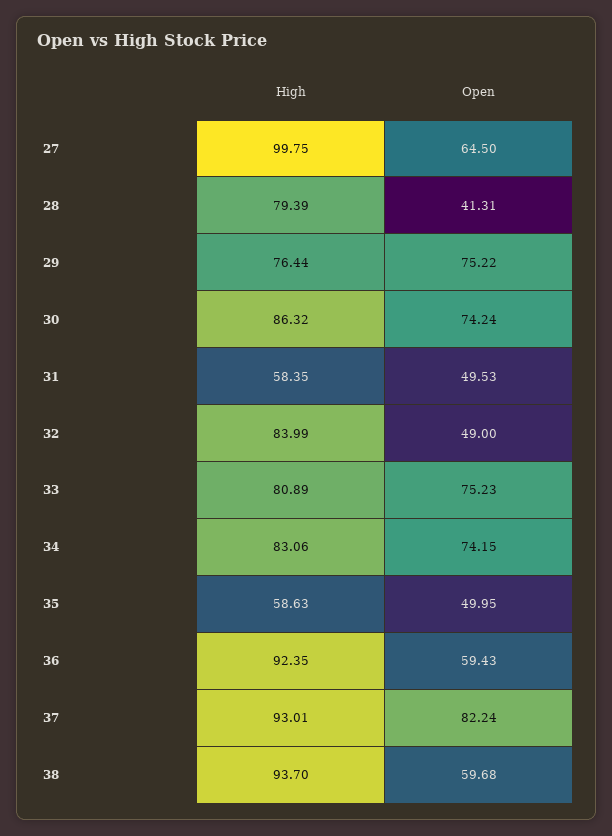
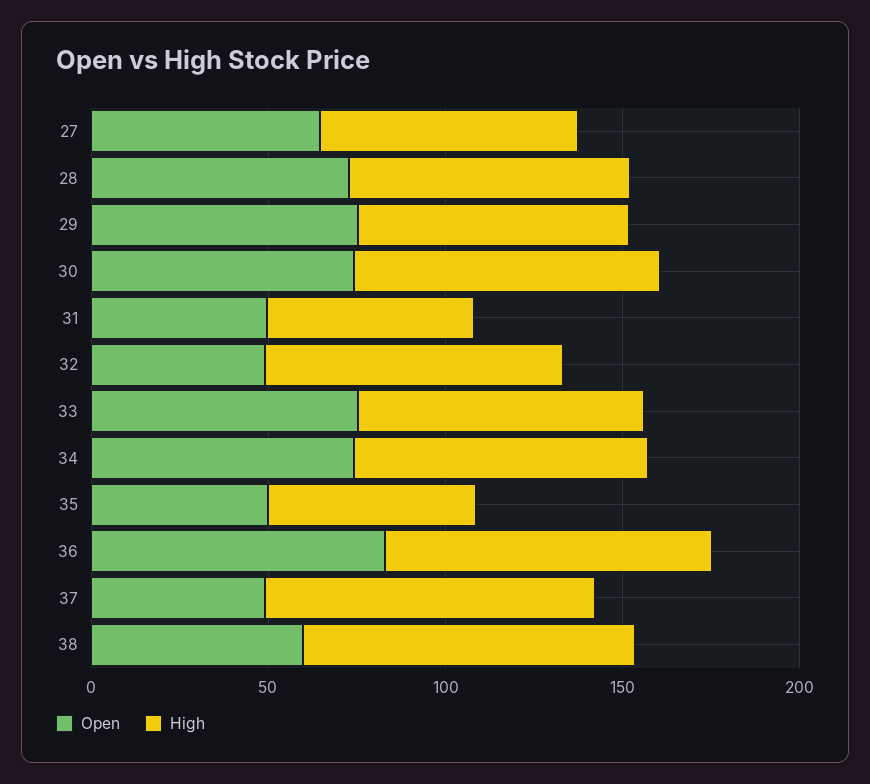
High, 27: 99.75 -> 70
Open, 28: 41.31 -> 70
Open, 36: 59.43 -> 80
Open, 37: 82.24 -> 50

